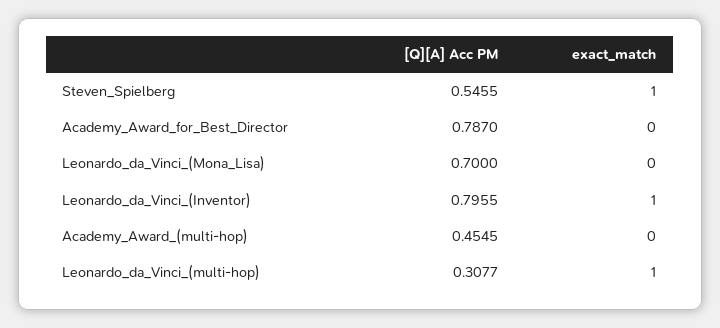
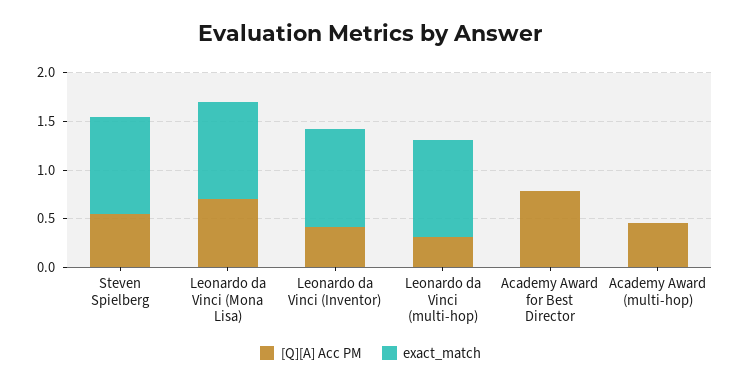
exact_match, Leonardo_da_Vinci_(Mona_Lisa): 0 -> 1
[Q][A] Acc PM, Leonardo_da_Vinci_(Inventor): 0.7955 -> 0.4

